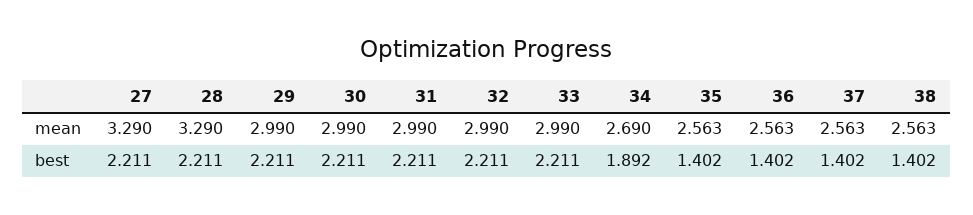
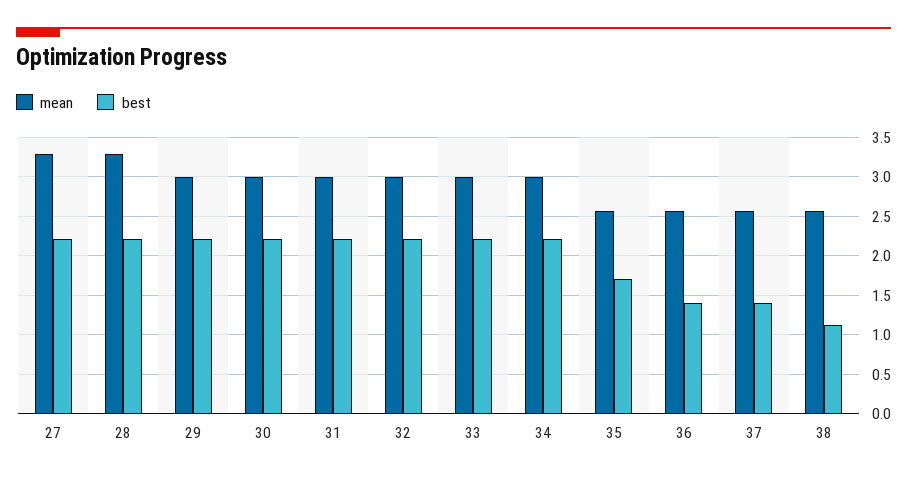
mean, 34: 2.69 -> 3
best, 34: 1.892 -> 2.2
best, 35: 1.402 -> 1.7
best, 38: 1.402 -> 1.1

